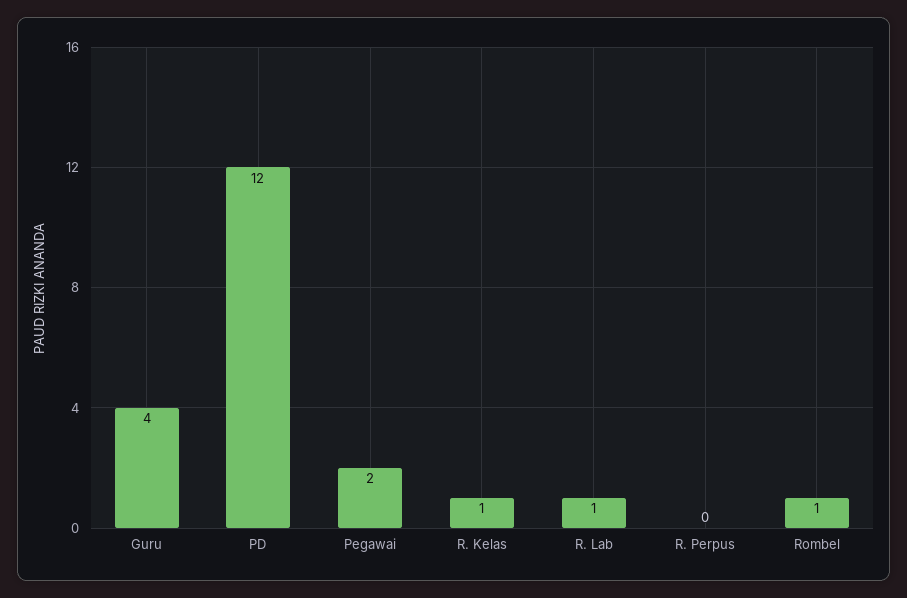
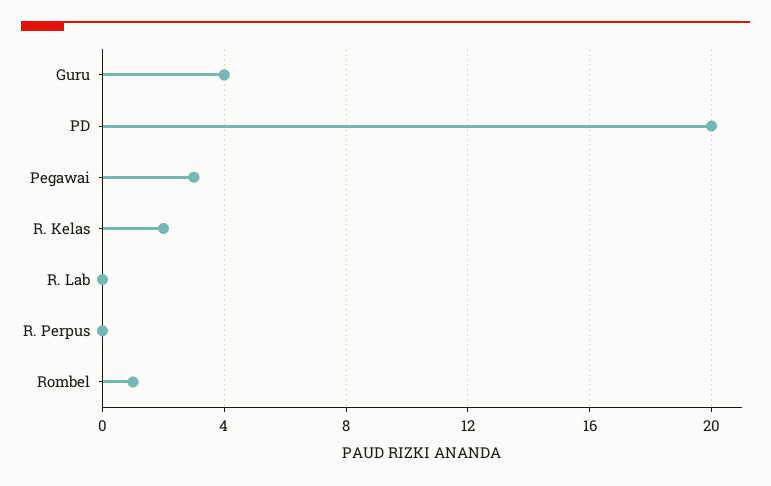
PD: 12 -> 20
Pegawai: 2 -> 3
R. Kelas: 1 -> 2
R. Lab: 1 -> 0

